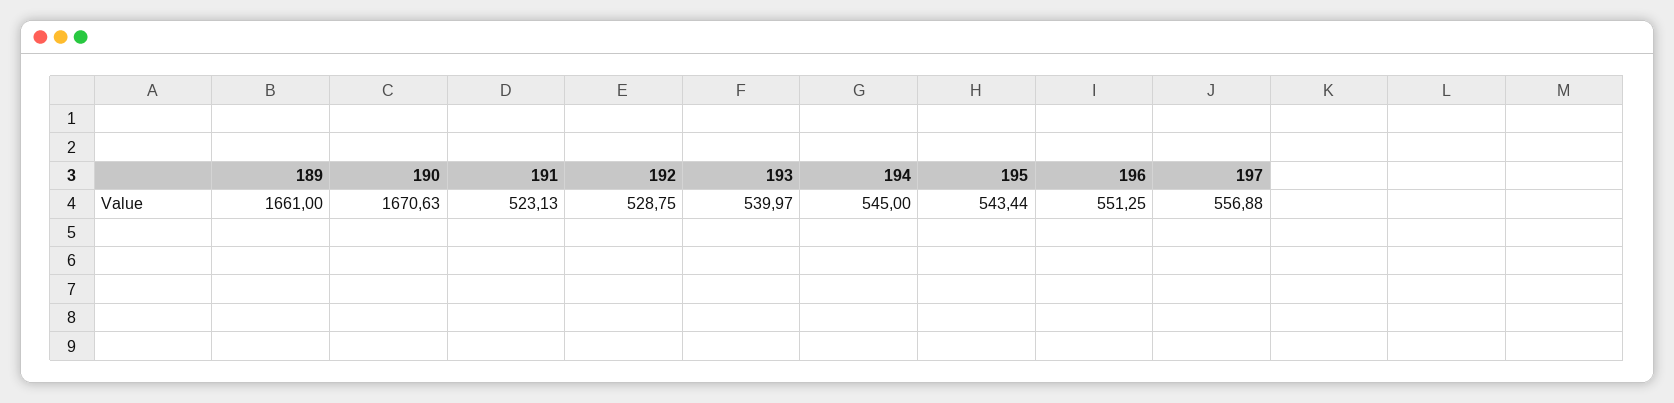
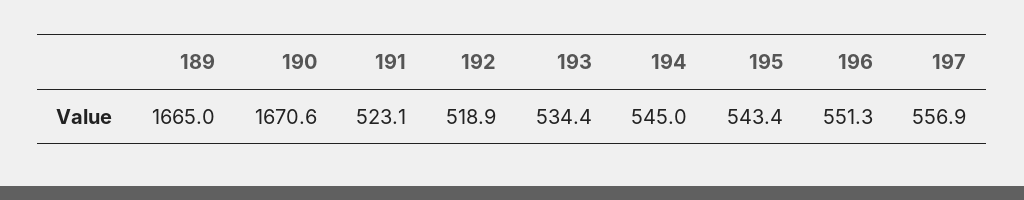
189: 1661 -> 1665
192: 528.75 -> 518.9
193: 539.97 -> 534.4

